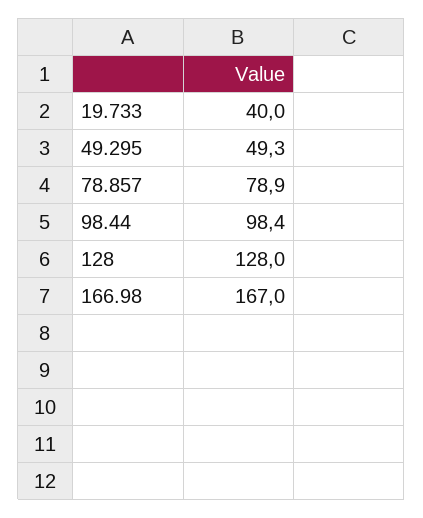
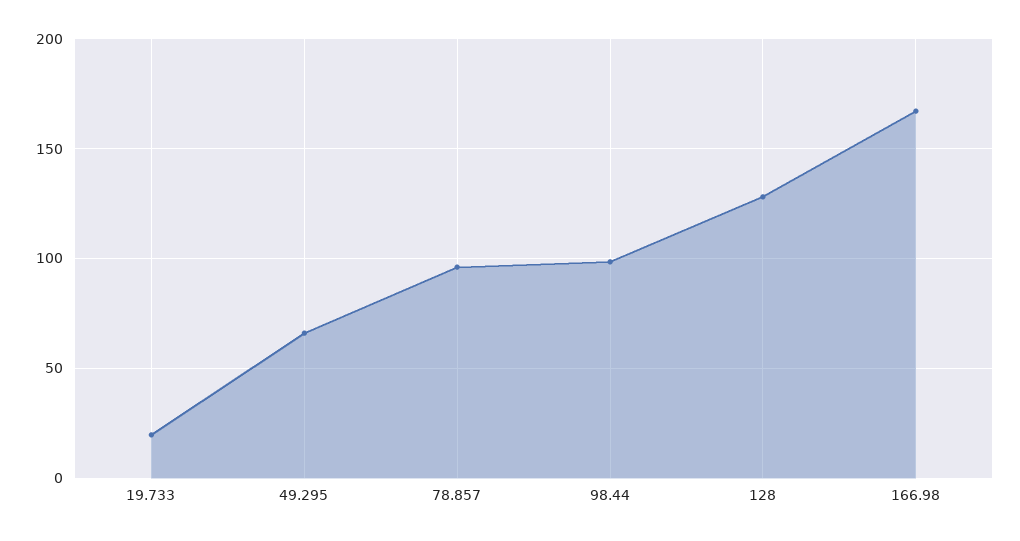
19.733: 40 -> 20
49.295: 49.3 -> 65
78.857: 78.9 -> 95

